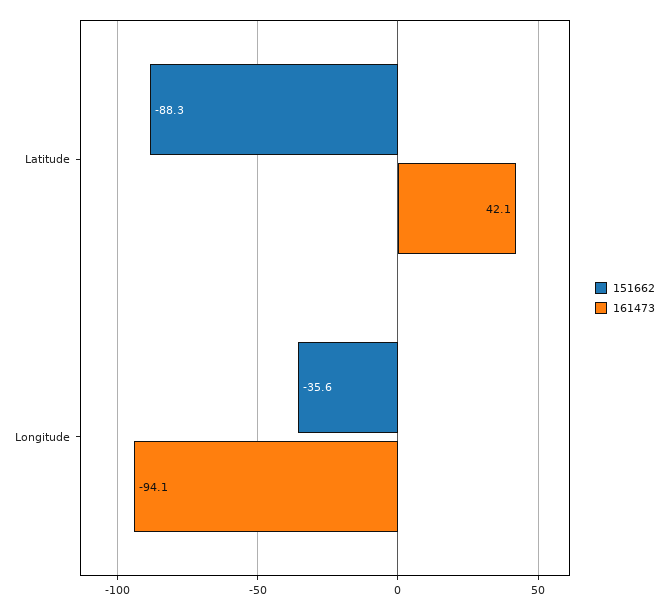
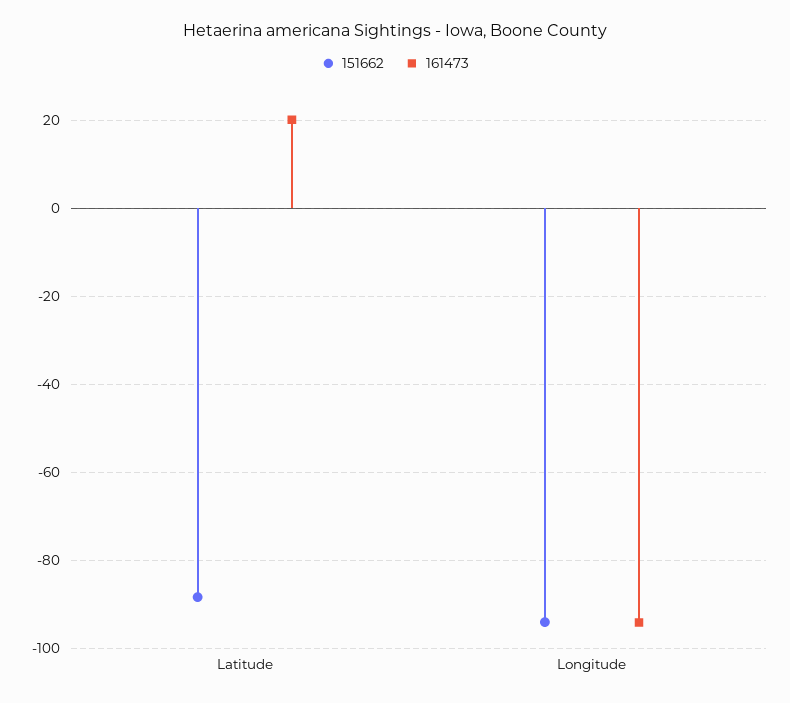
161473, Latitude: 42.1 -> 20
151662, Longitude: -35.6 -> -94

